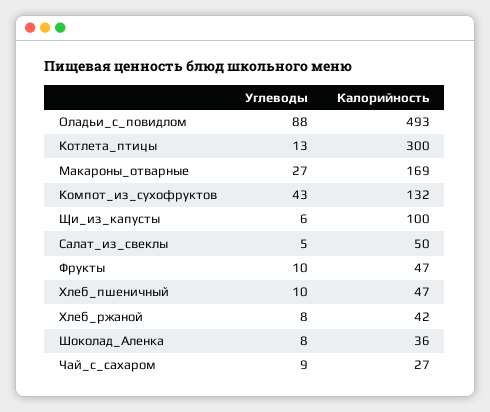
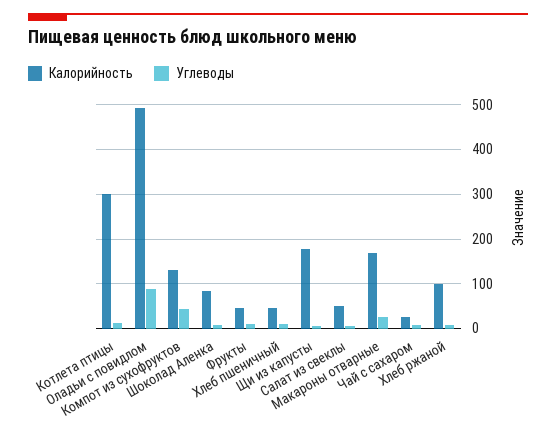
Калорийность, Щи_из_капусты: 100 -> 180
Калорийность, Хлеб_ржаной: 42 -> 100
Калорийность, Шоколад_Аленка: 36 -> 80

